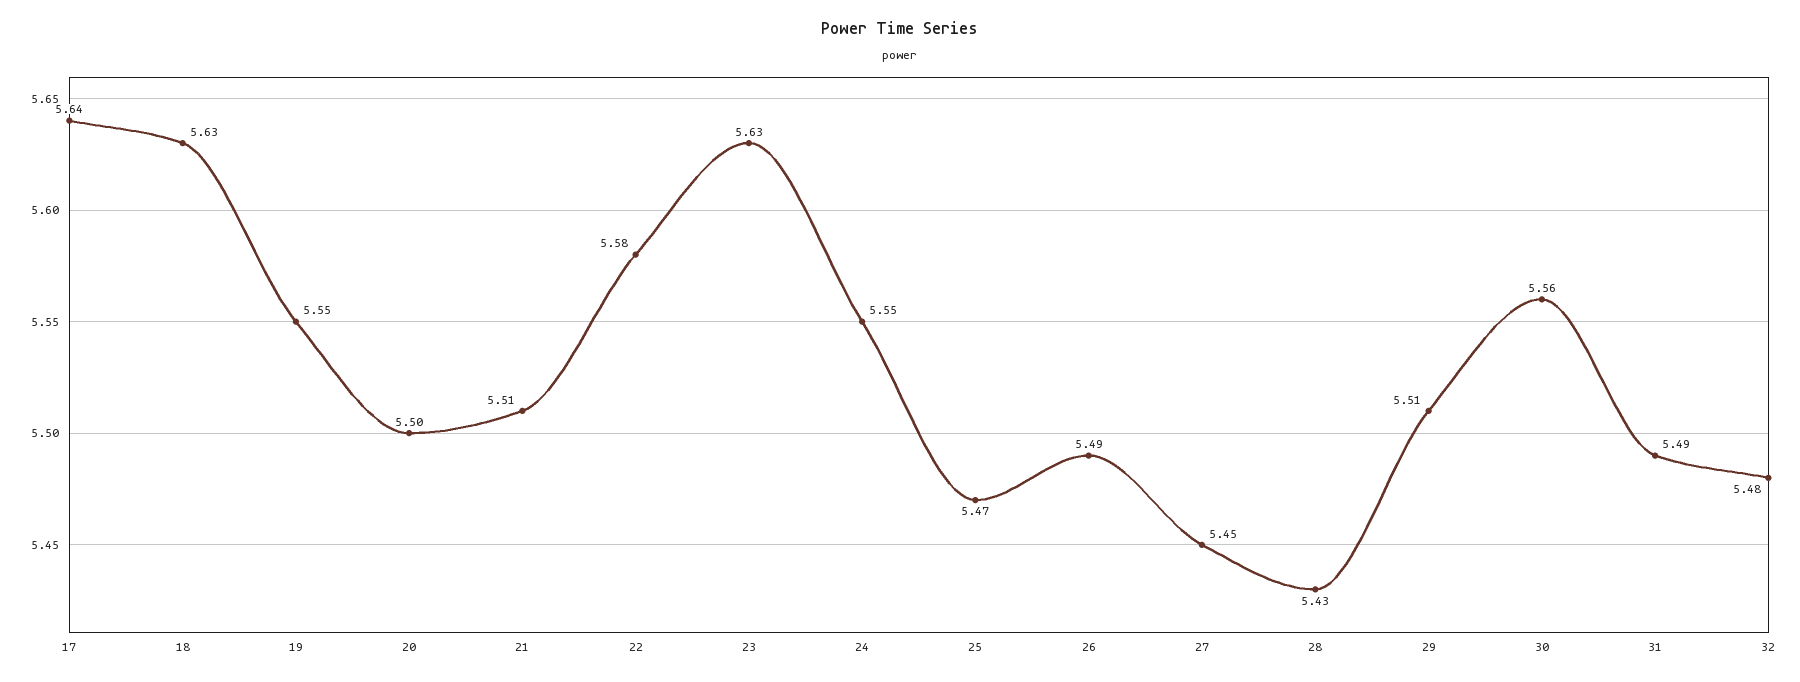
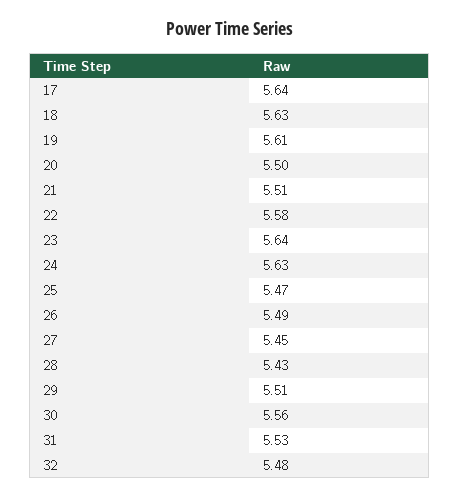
19: 5.55 -> 5.61
23: 5.63 -> 5.64
24: 5.55 -> 5.63
31: 5.49 -> 5.53

